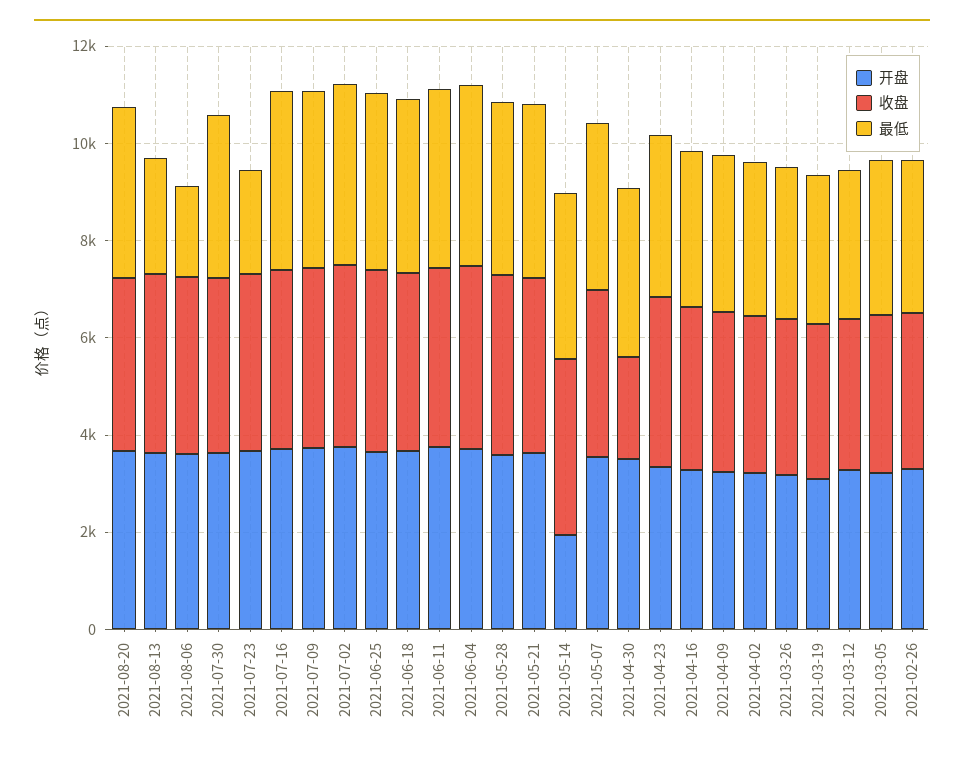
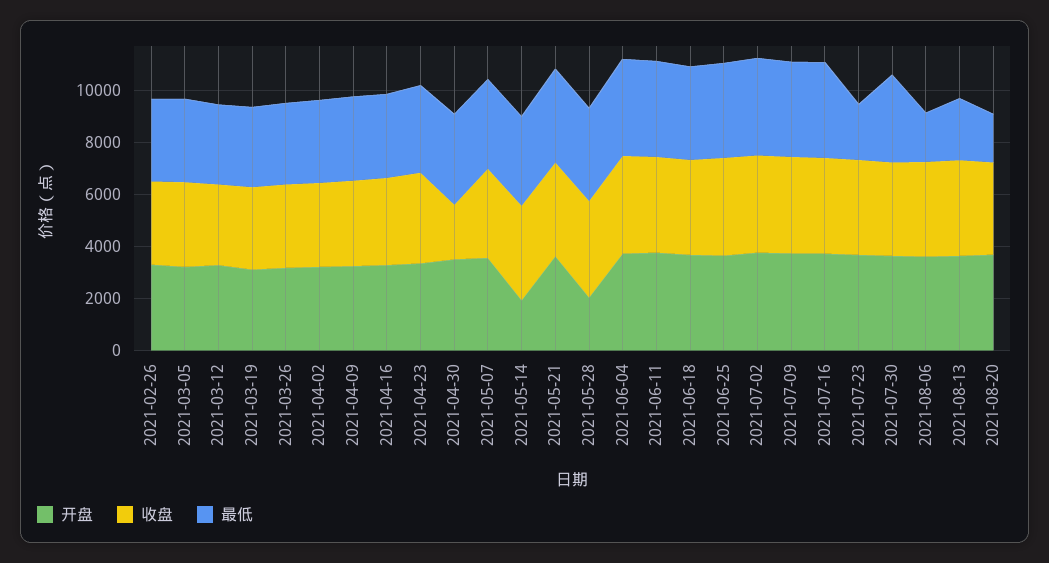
最低, 2021-08-20: 3500 -> 2000
开盘, 2021-05-28: 3500 -> 2000

